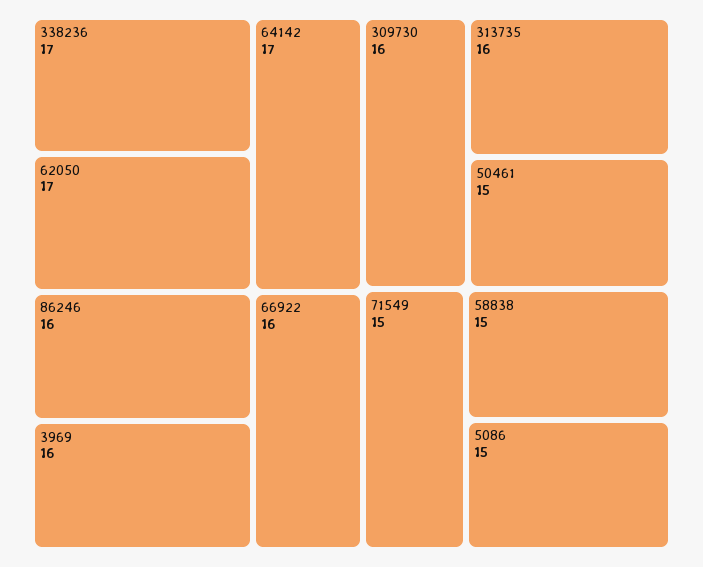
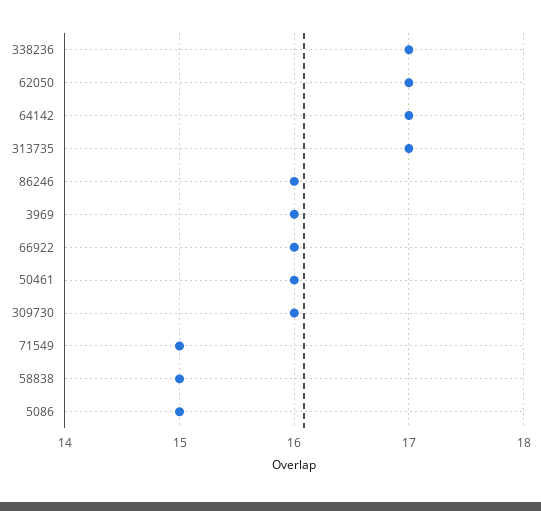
313735: 16 -> 17
50461: 15 -> 16

